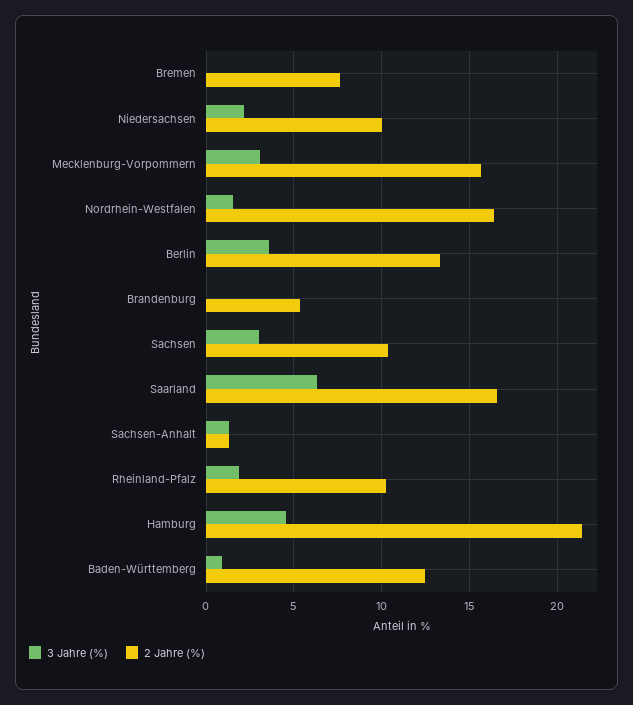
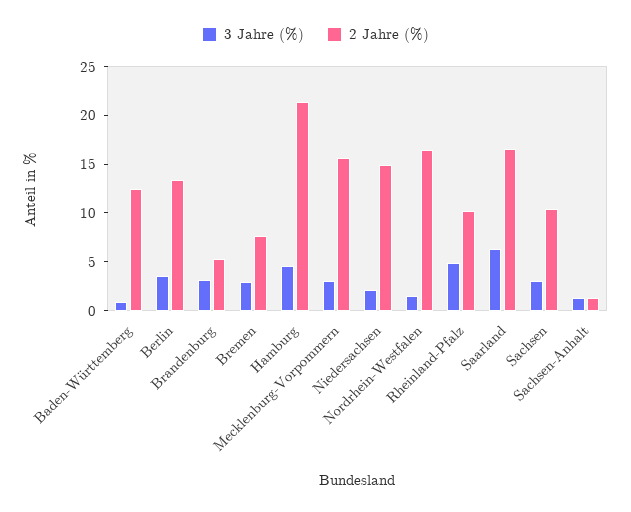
3 Jahre (%), Bremen: 0 -> 3
2 Jahre (%), Niedersachsen: 10 -> 15
3 Jahre (%), Brandenburg: 0 -> 3
3 Jahre (%), Rheinland-Pfalz: 2 -> 5

